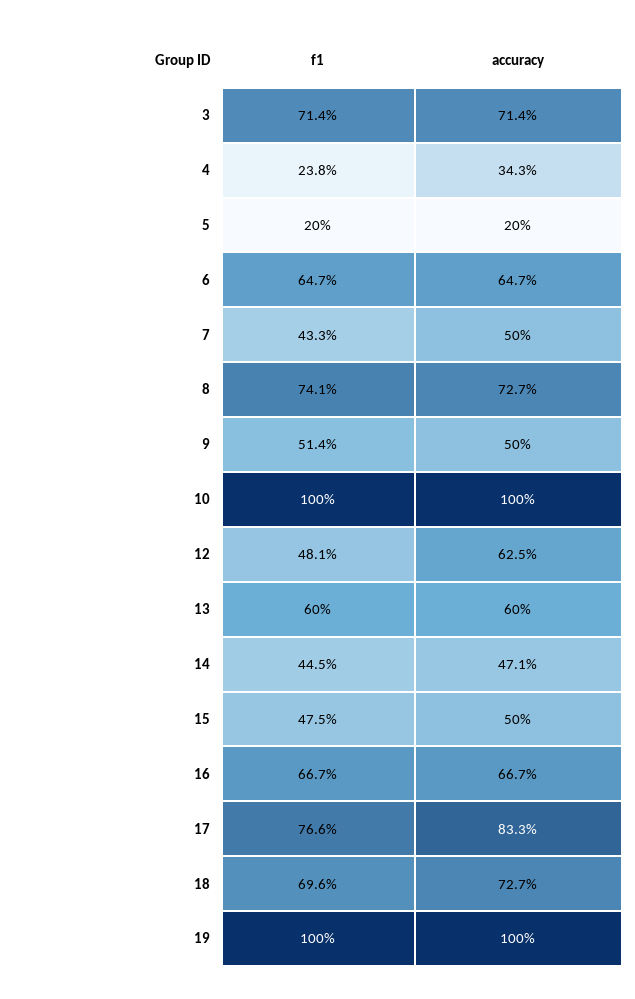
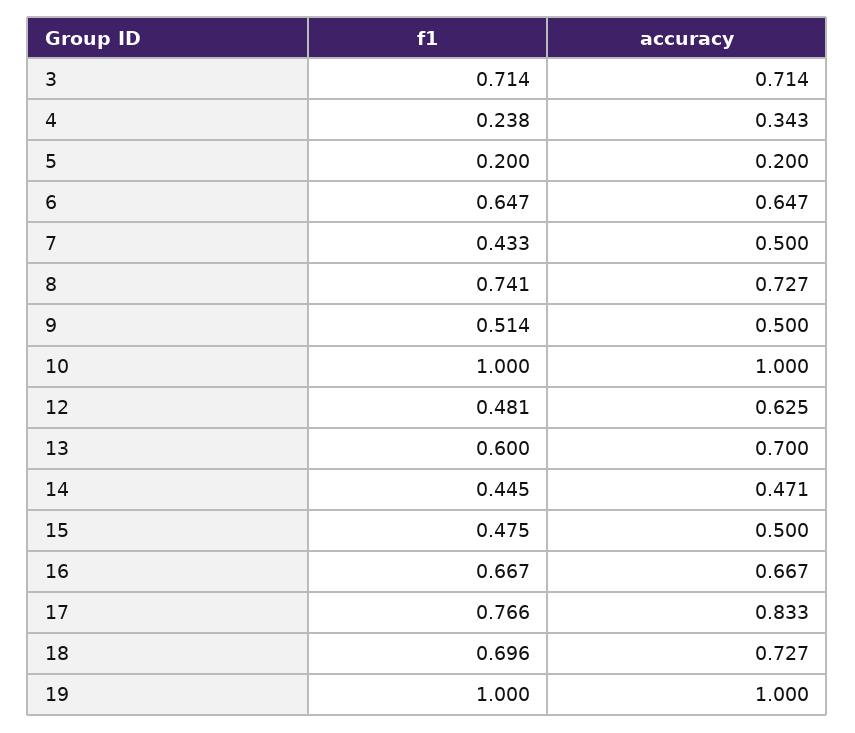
accuracy, 13: 0.6 -> 0.7

